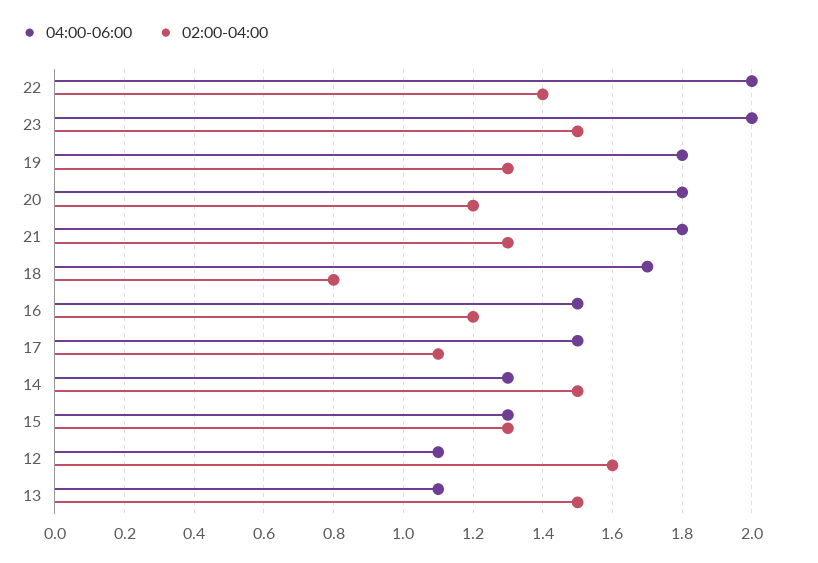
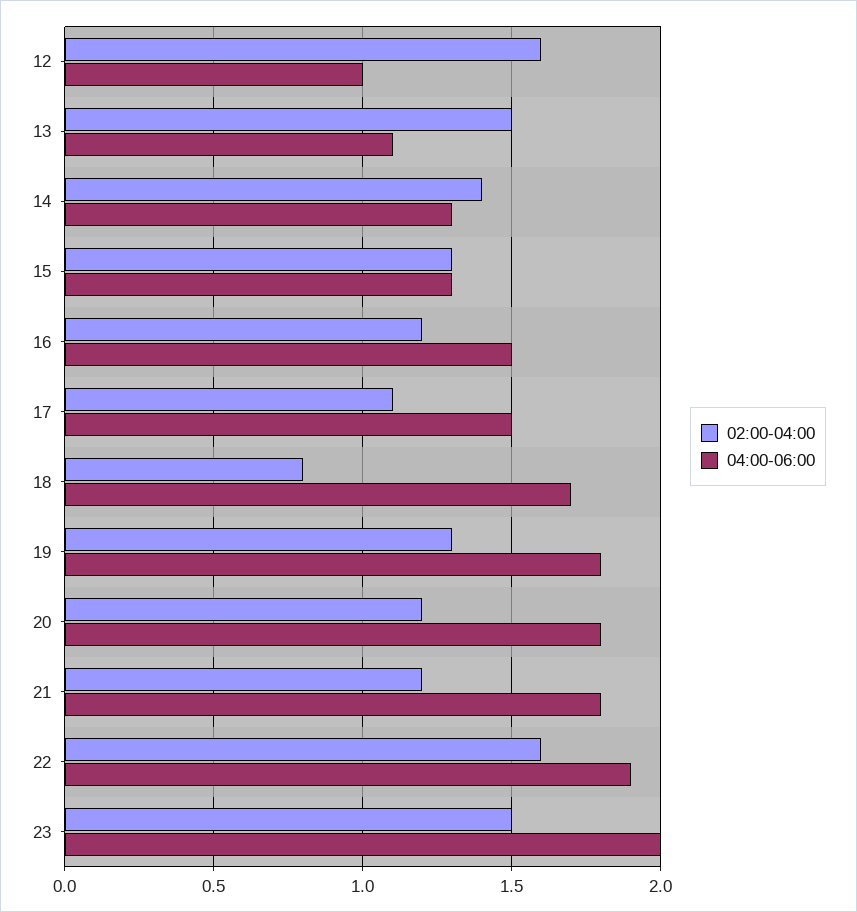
04:00-06:00, 22: 2 -> 1.9
02:00-04:00, 22: 1.4 -> 1.6
02:00-04:00, 21: 1.3 -> 1.2
02:00-04:00, 14: 1.5 -> 1.4
04:00-06:00, 12: 1.1 -> 1

